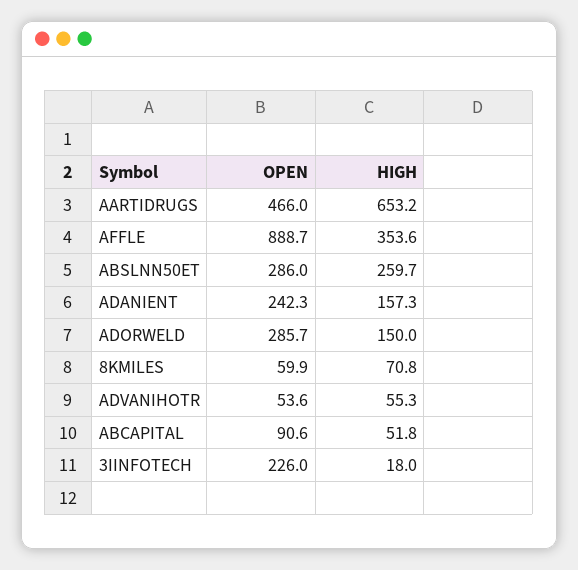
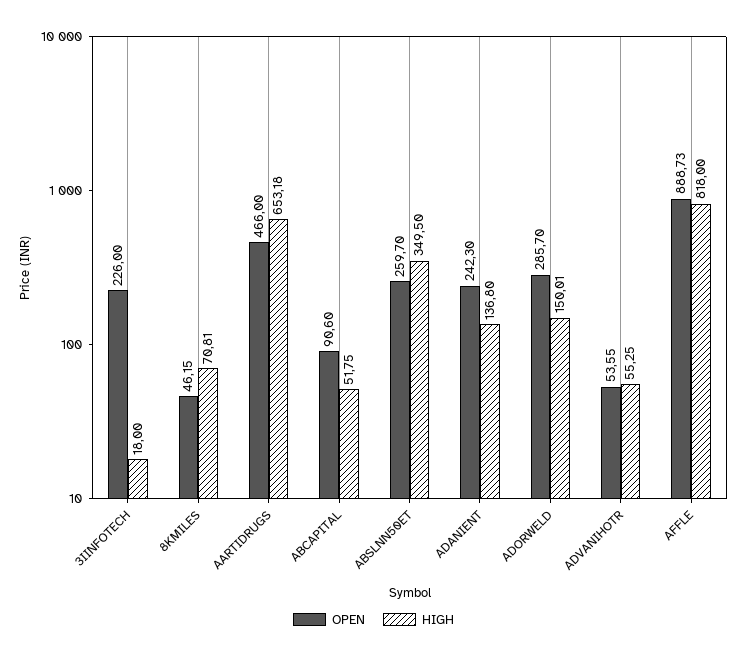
HIGH, AFFLE: 353.6 -> 818
OPEN, ABSLNN50ET: 286 -> 259.7
HIGH, ABSLNN50ET: 259.7 -> 349.5
HIGH, ADANIENT: 157.3 -> 136.8
OPEN, 8KMILES: 59.9 -> 46.15

